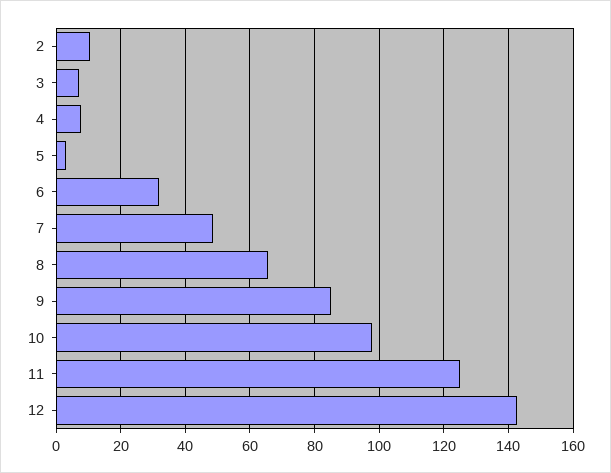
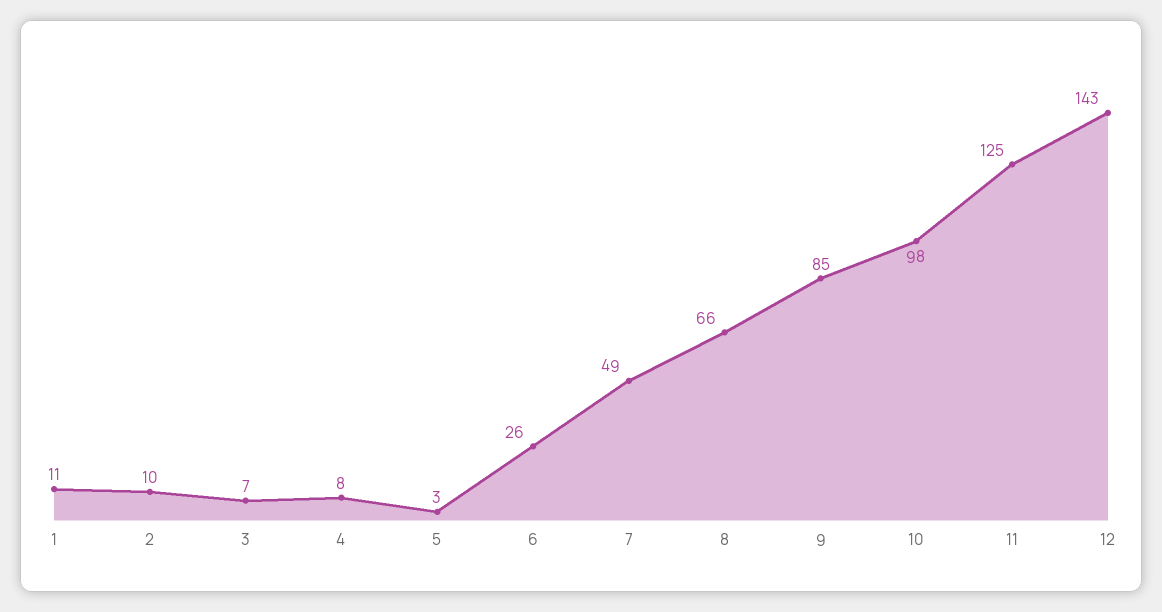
6: 32 -> 26
1: none -> 11

